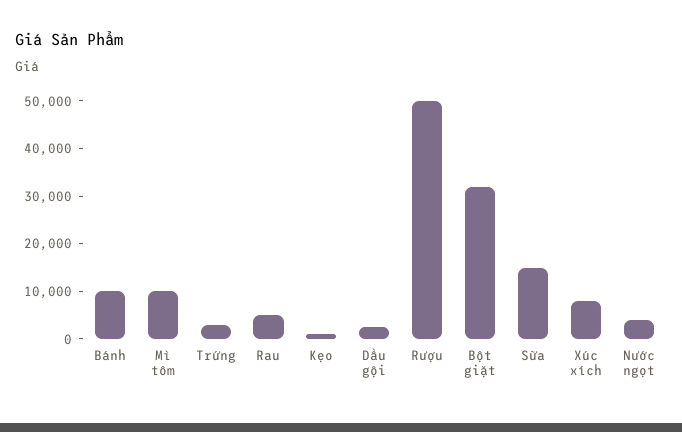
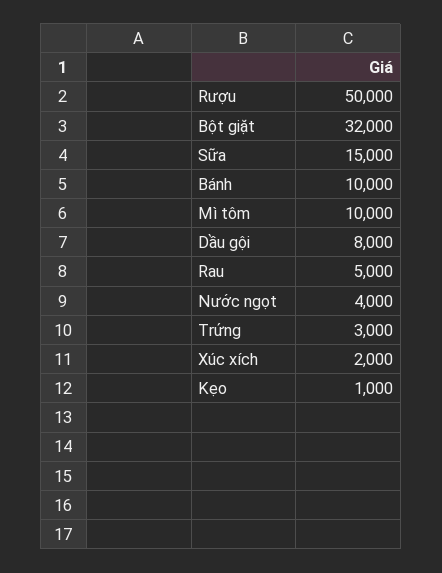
Dầu gội: 2000 -> 8000
Xúc xích: 8000 -> 2000

